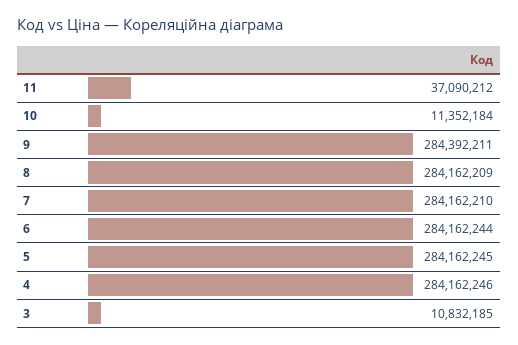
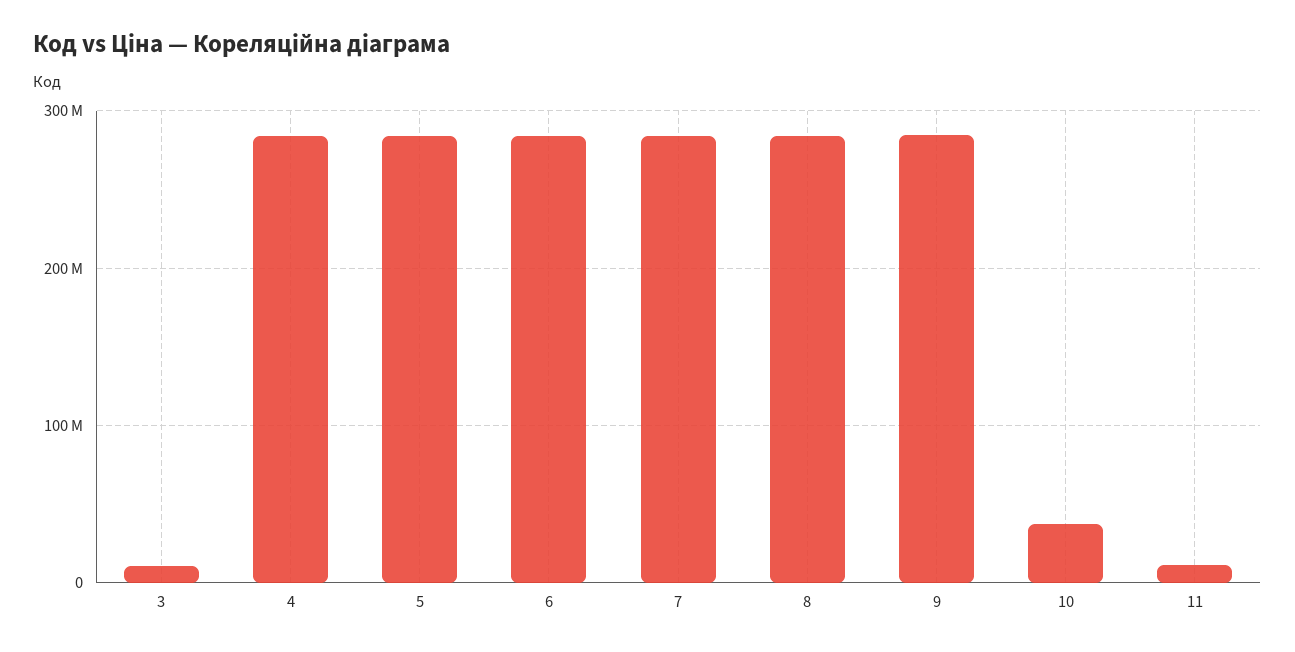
11: 37090212 -> 10000000
10: 11352184 -> 40000000

